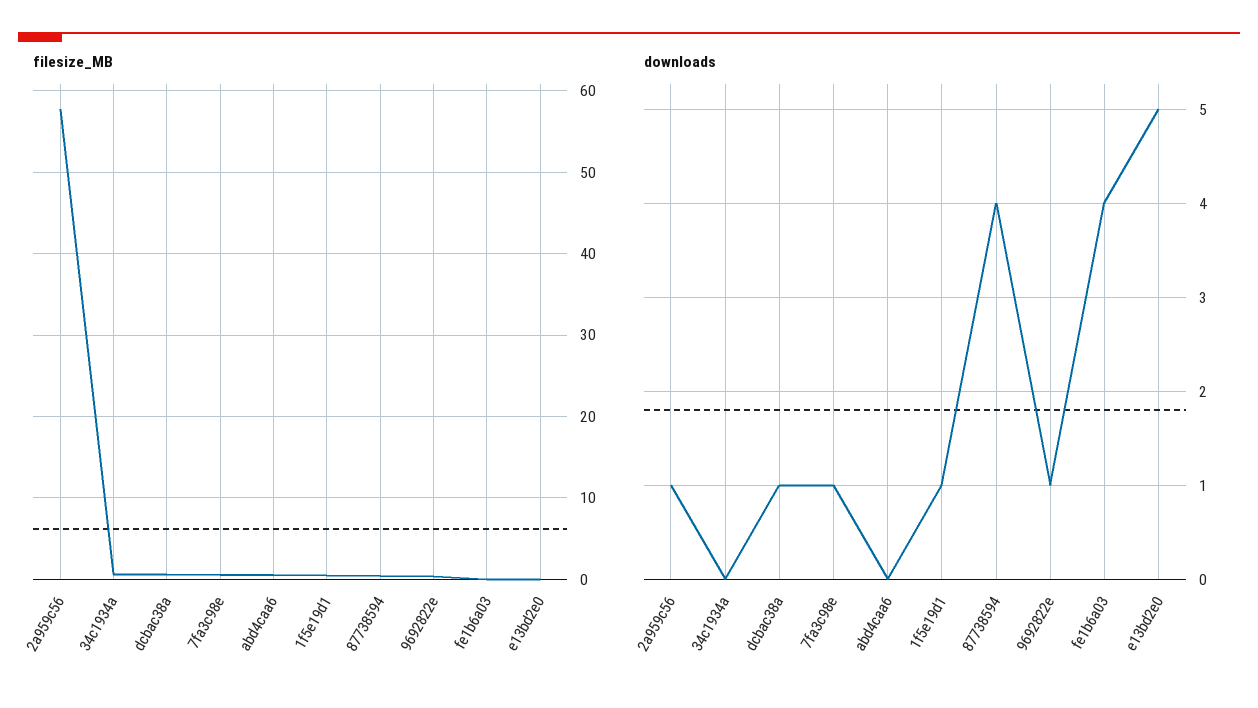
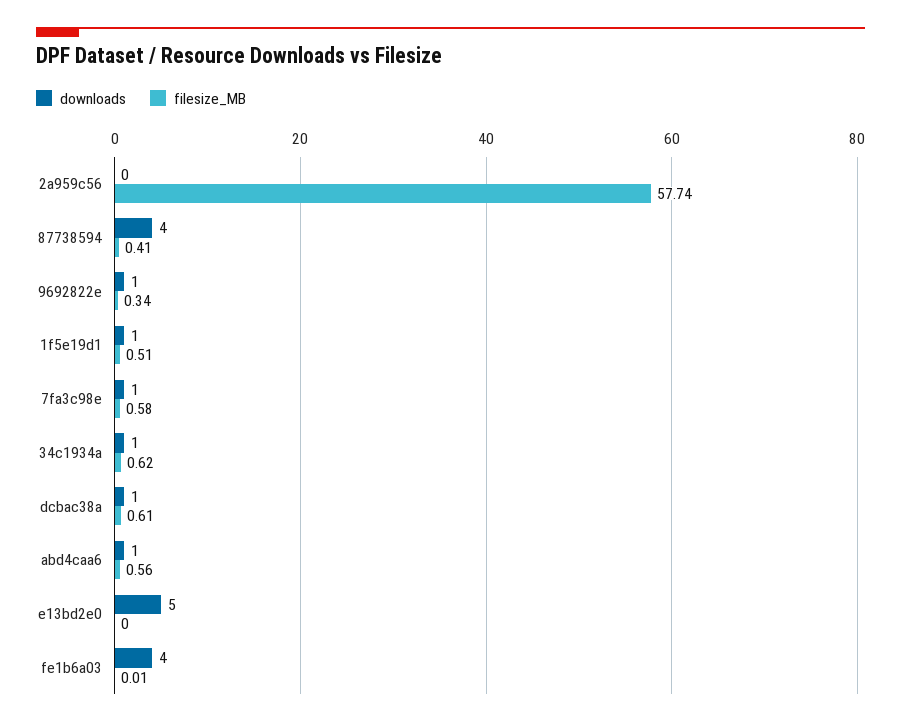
downloads, 2a959c56: 1 -> 0
downloads, 34c1934a: 0 -> 1
downloads, abd4caa6: 0 -> 1

